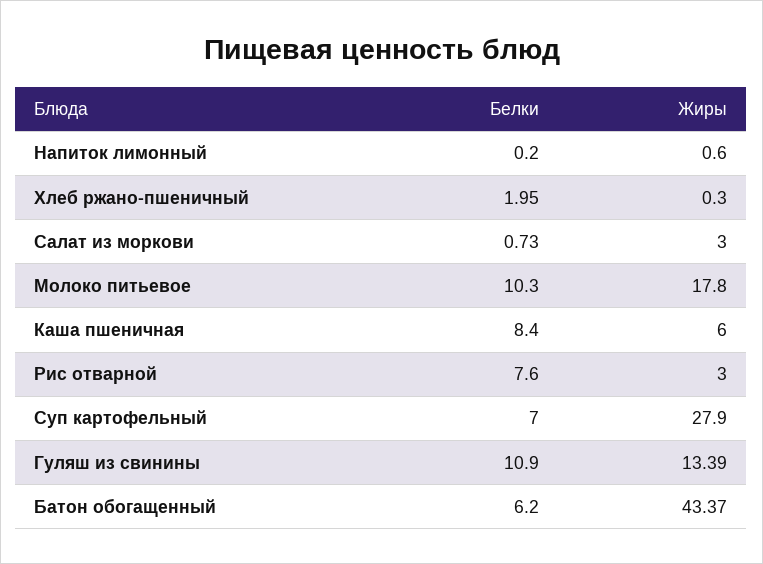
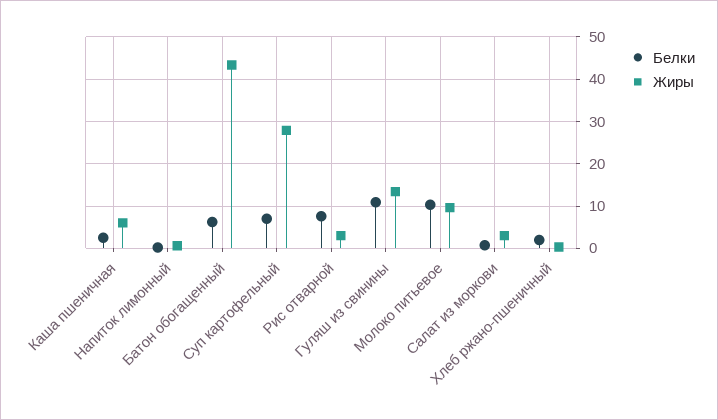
Жиры, Молоко питьевое: 17.8 -> 10
Белки, Каша пшеничная: 8.4 -> 2

